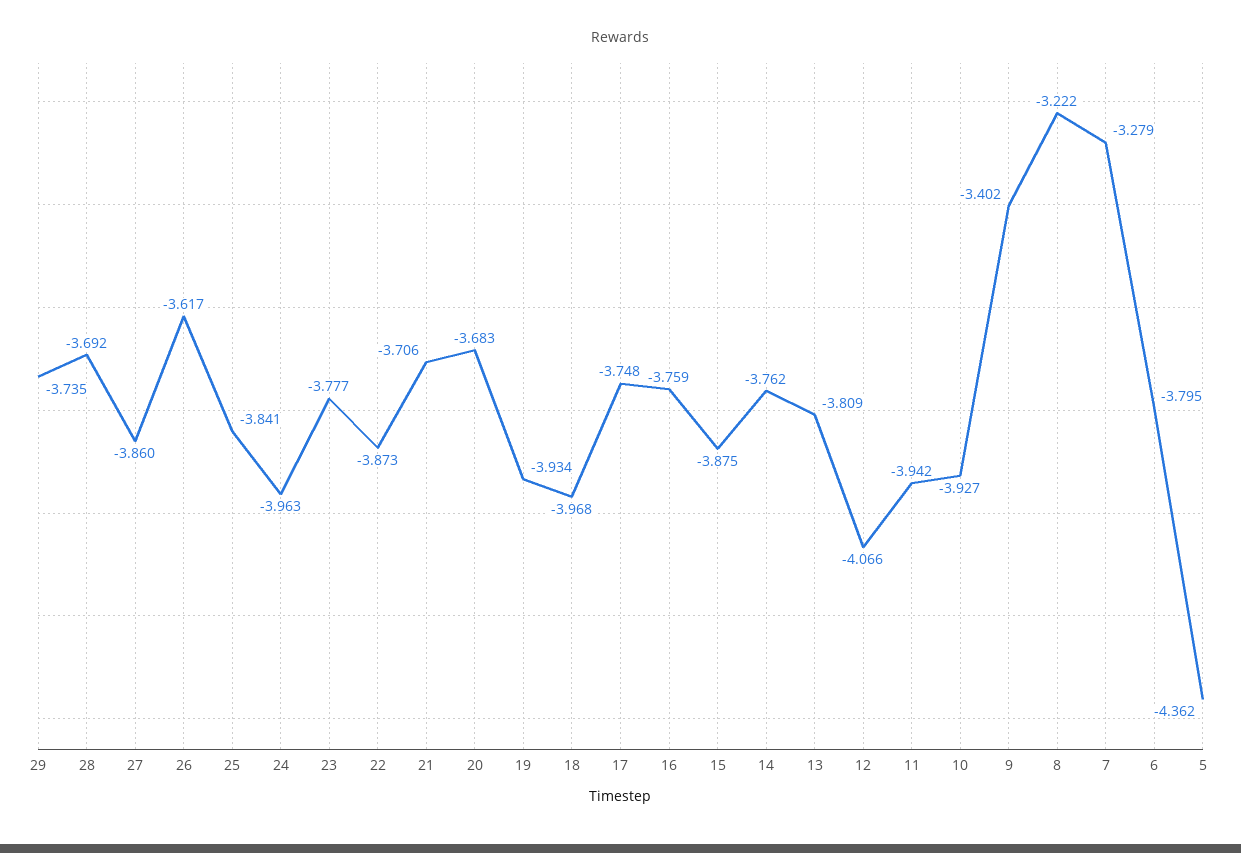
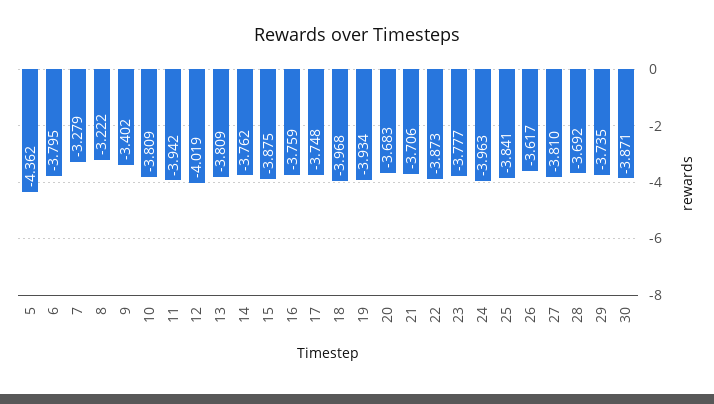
27: -3.86 -> -3.81
12: -4.066 -> -4.019
10: -3.927 -> -3.809
30: none -> -3.871

